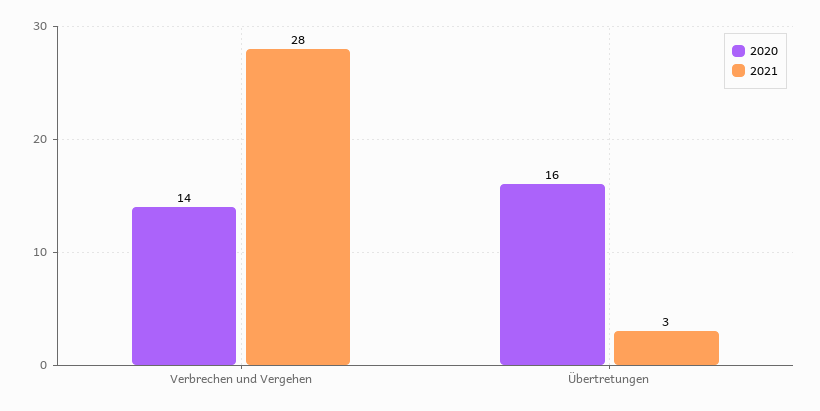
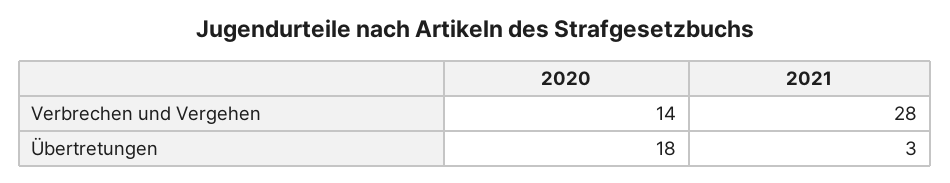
2020, Übertretungen: 16 -> 18

